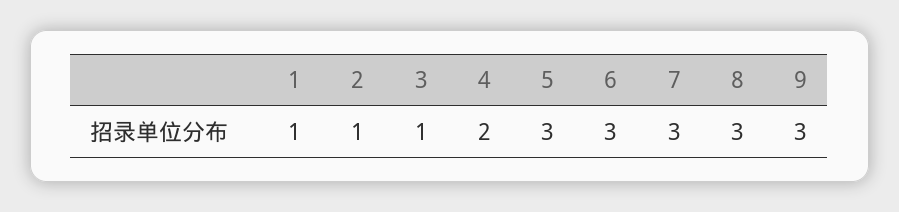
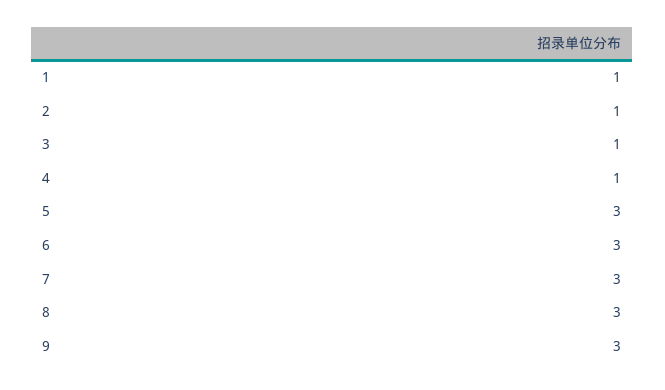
4: 2 -> 1

